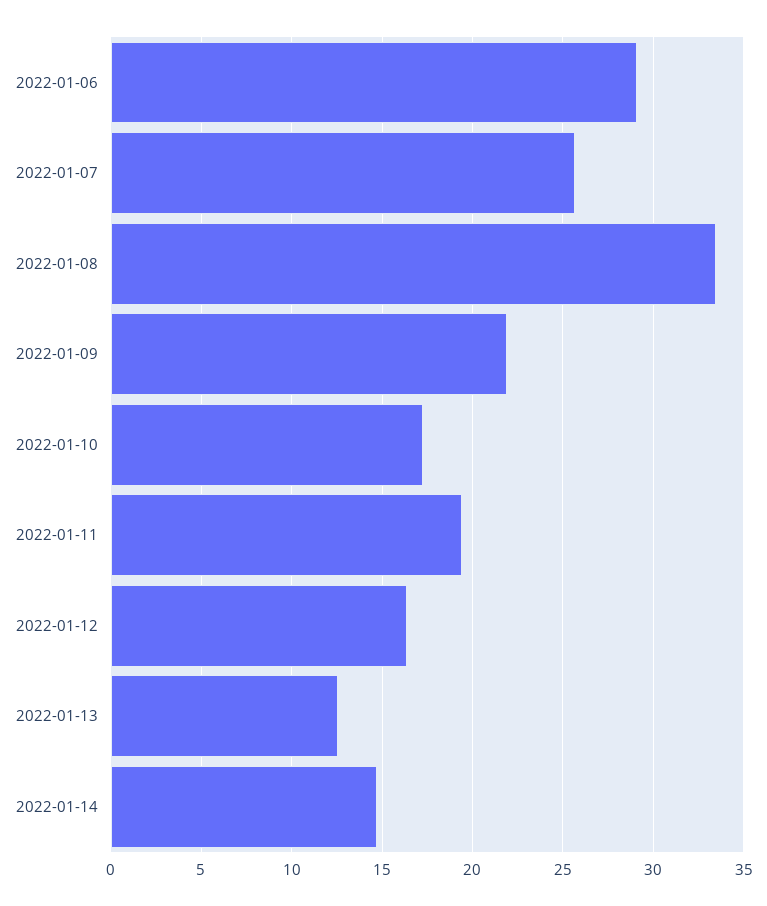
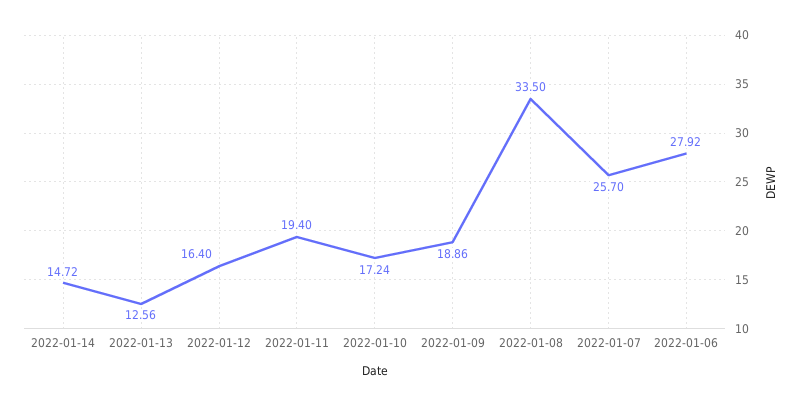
2022-01-06: 29 -> 27.92
2022-01-09: 22 -> 18.86

